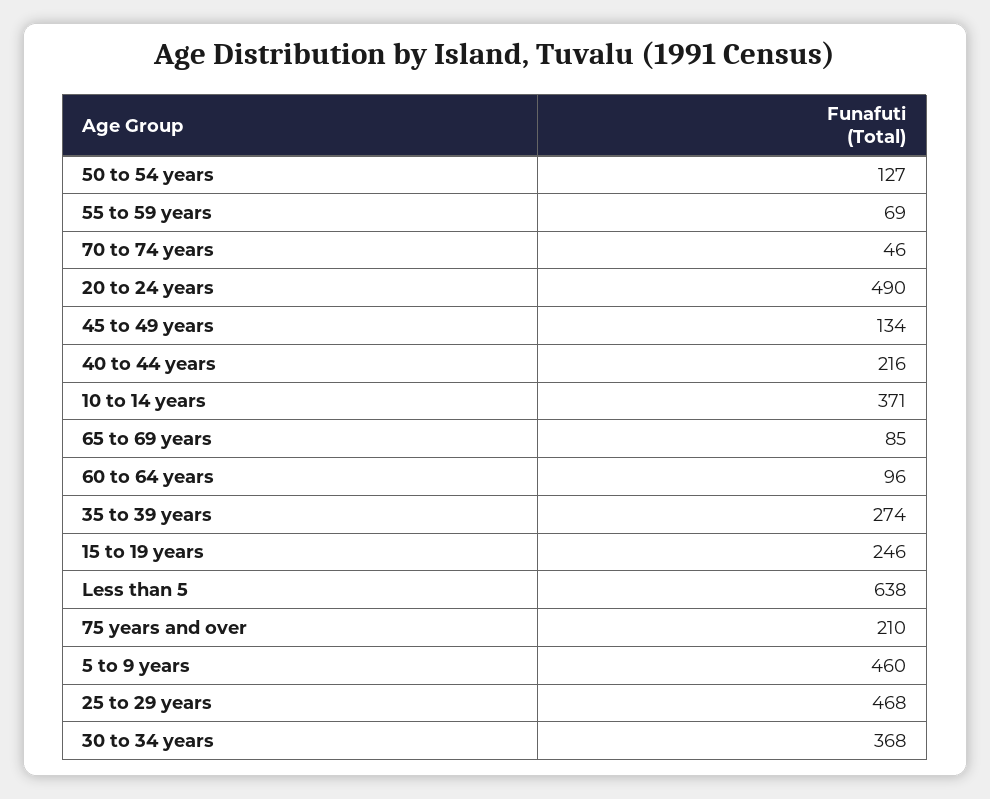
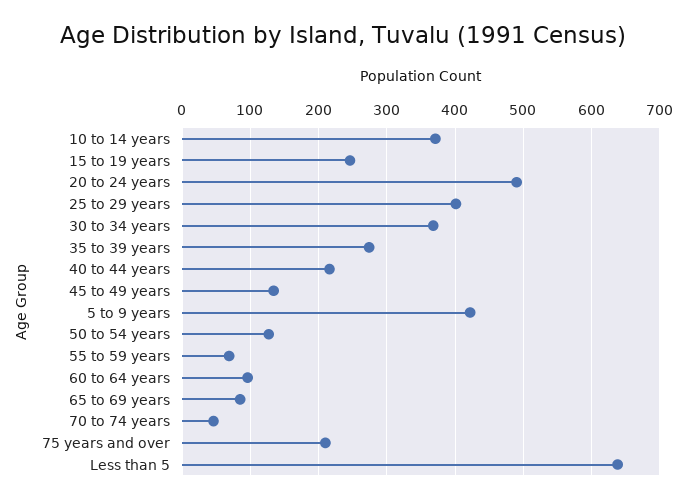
5 to 9 years: 460 -> 420
25 to 29 years: 468 -> 400

